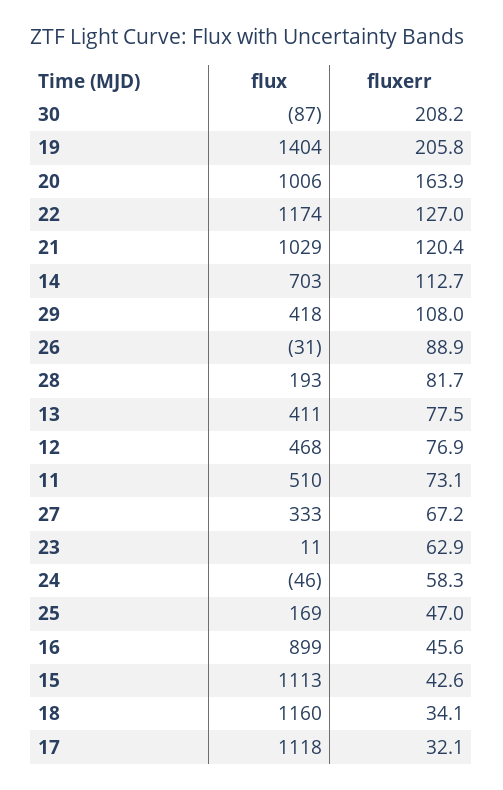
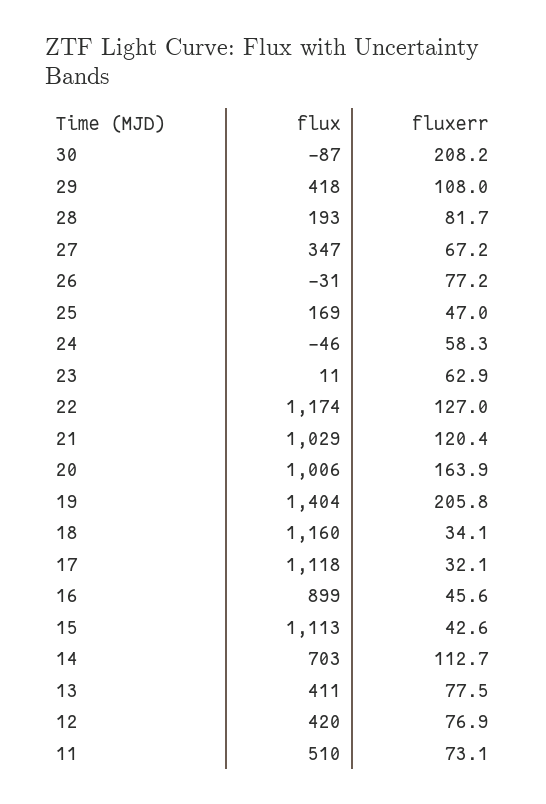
fluxerr, 26: 88.9 -> 77.2
flux, 12: 468 -> 420
flux, 27: 333 -> 347

